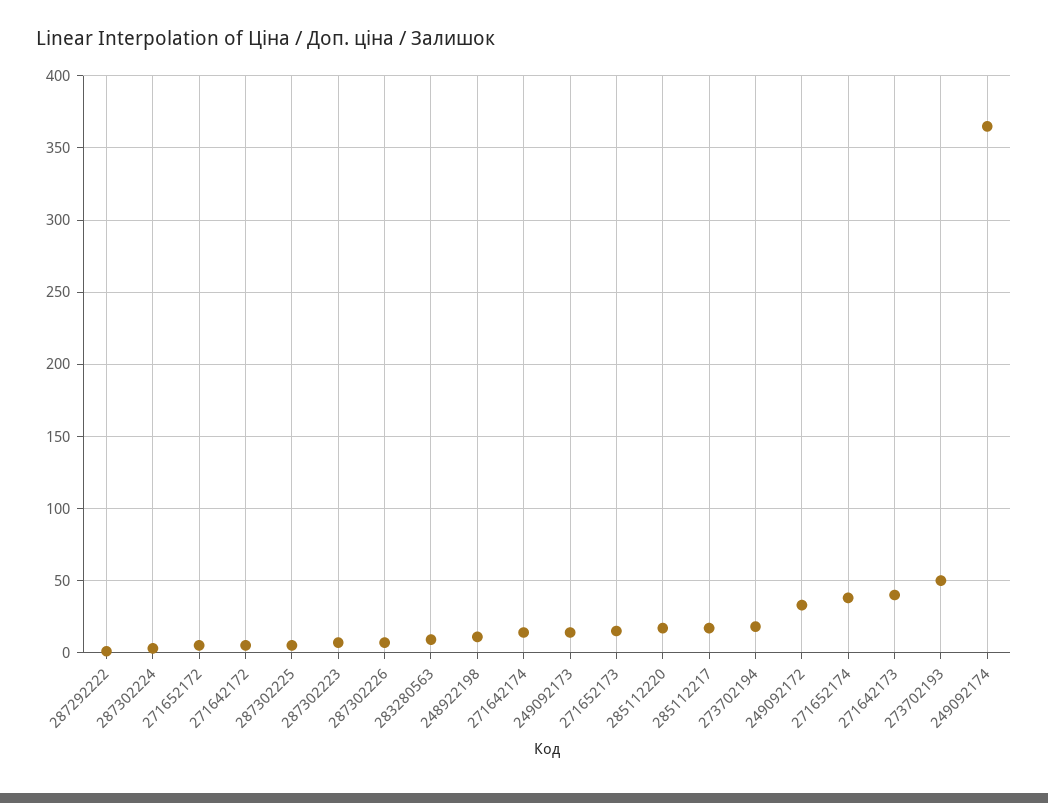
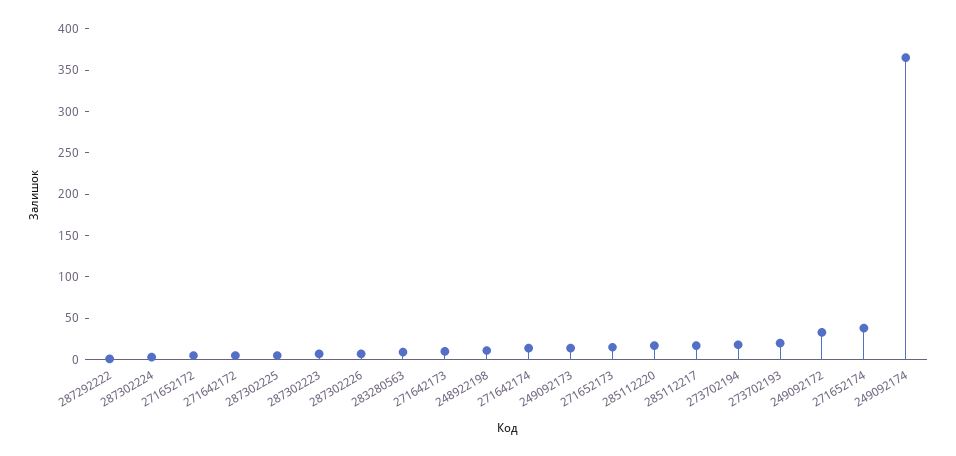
271642173: 40 -> 10
273702193: 50 -> 20

